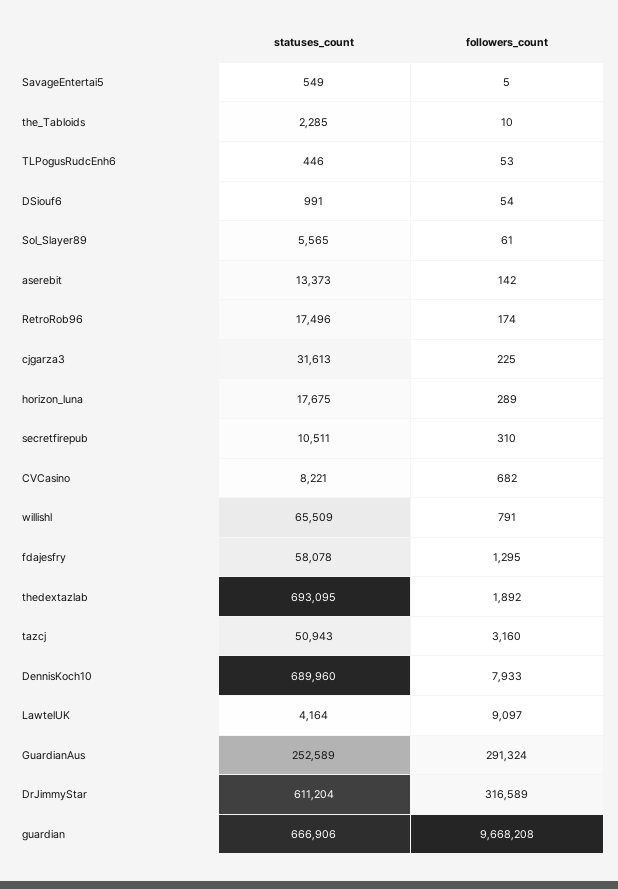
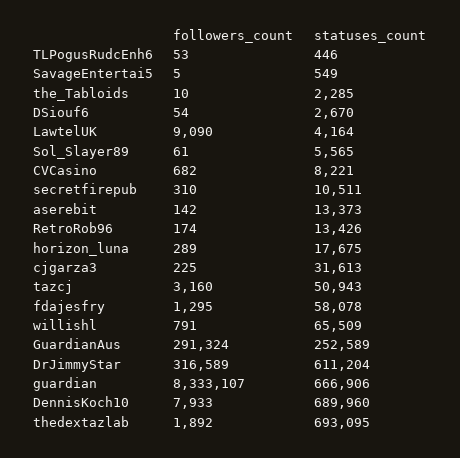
statuses_count, DSiouf6: 991 -> 2670
statuses_count, RetroRob96: 17496 -> 13426
followers_count, LawtelUK: 9097 -> 9090
followers_count, guardian: 9668208 -> 8333107

